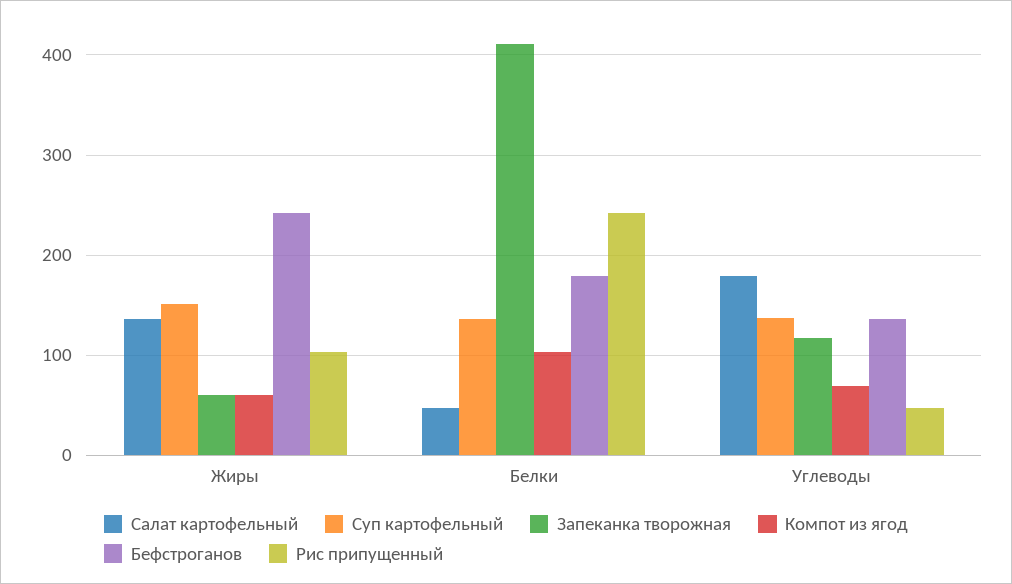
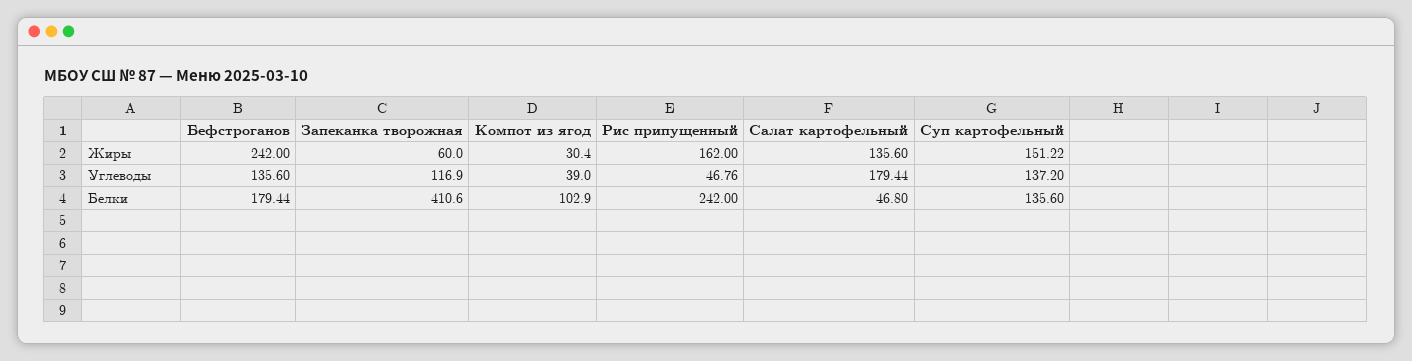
Компот из ягод, Жиры: 60 -> 30.4
Рис припущенный, Жиры: 100 -> 162
Компот из ягод, Углеводы: 70 -> 39

